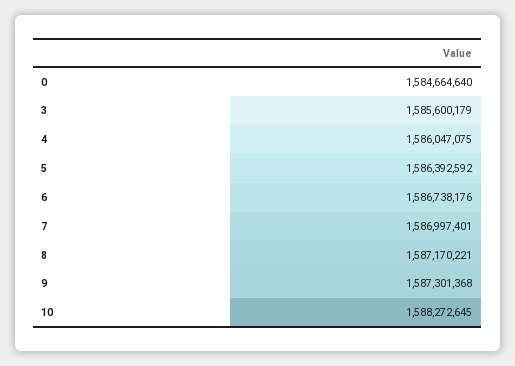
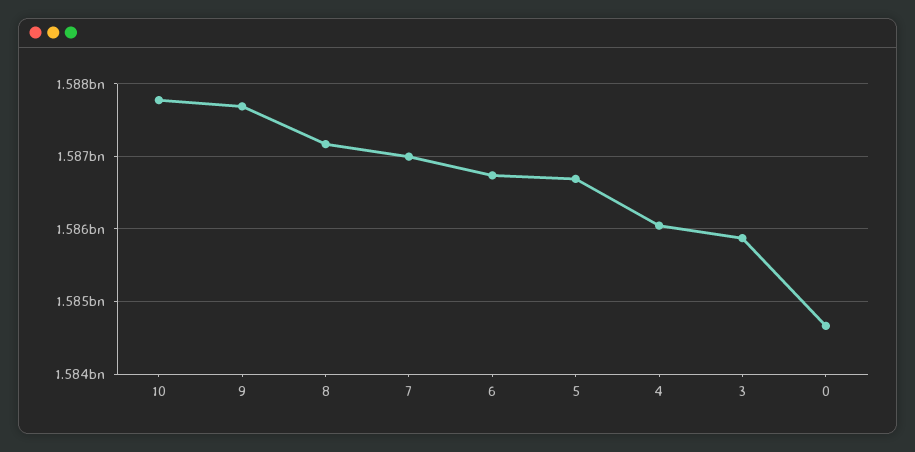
3: 1585600179 -> 1585900000
5: 1586392592 -> 1586700000
9: 1587301368 -> 1587700000
10: 1588272645 -> 1587800000

